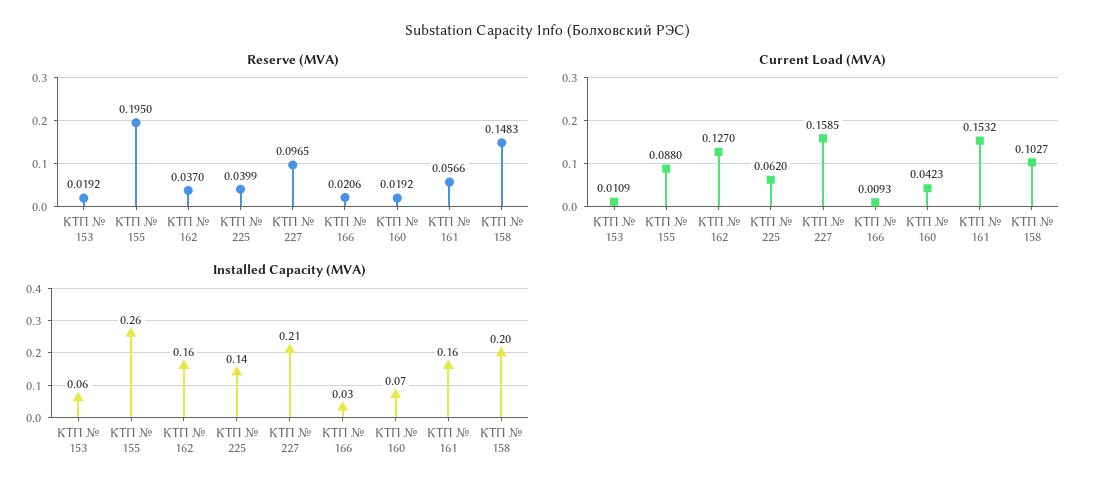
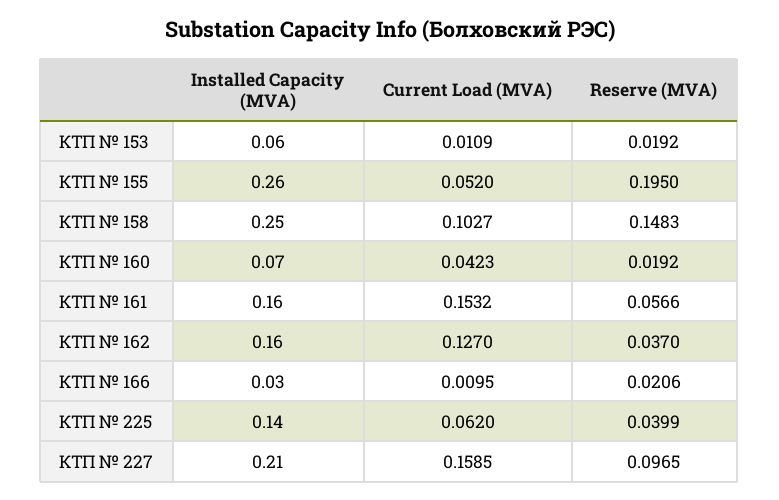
Current Load (MVA), КТП № 155: 0.088 -> 0.052
Current Load (MVA), КТП № 166: 0.0093 -> 0.0095
Installed Capacity (MVA), КТП № 158: 0.2 -> 0.25

